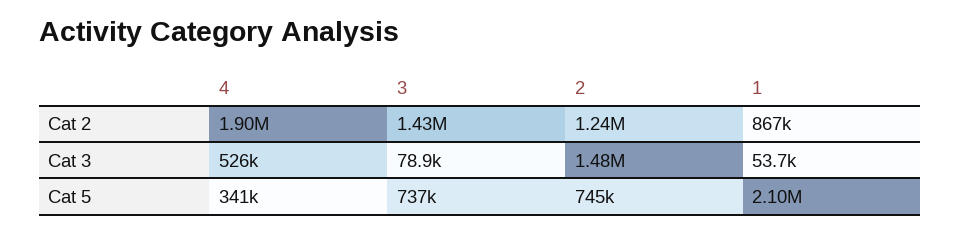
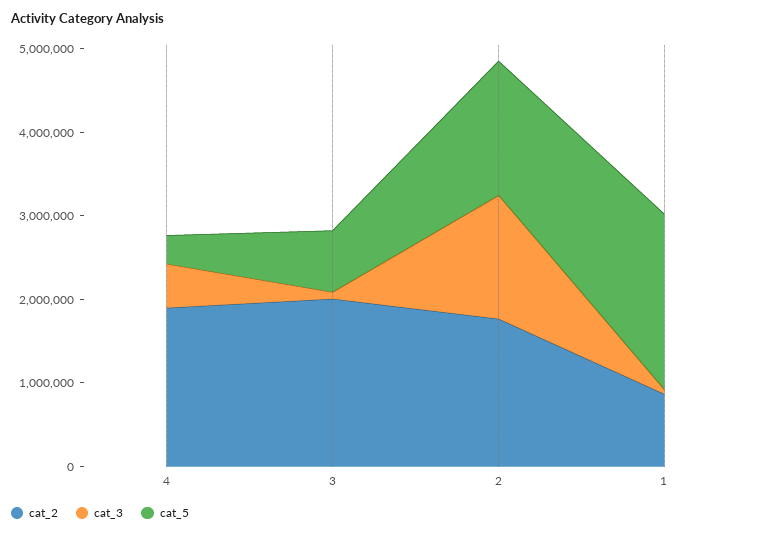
Cat 2, 3: 1430000 -> 2000000
Cat 2, 2: 1240000 -> 1800000
Cat 5, 2: 745000 -> 1600000

